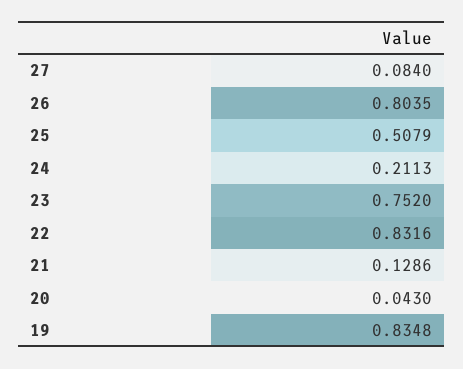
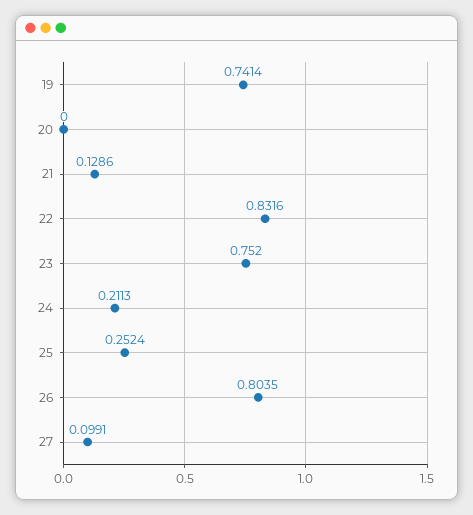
27: 0.084 -> 0.0991
25: 0.5079 -> 0.2524
20: 0.043 -> 0
19: 0.8348 -> 0.7414

